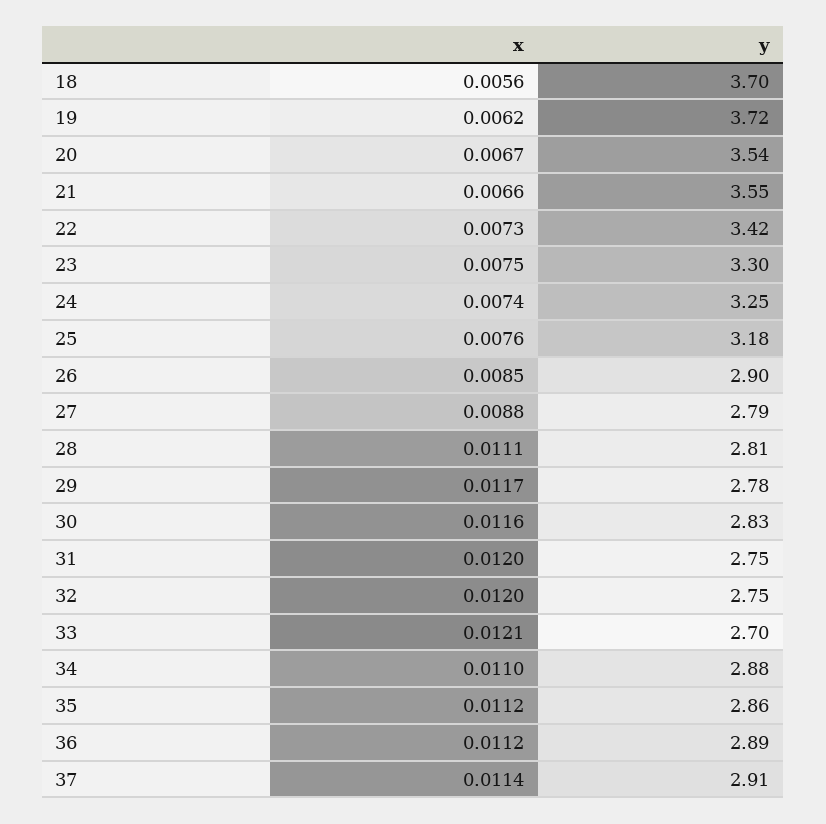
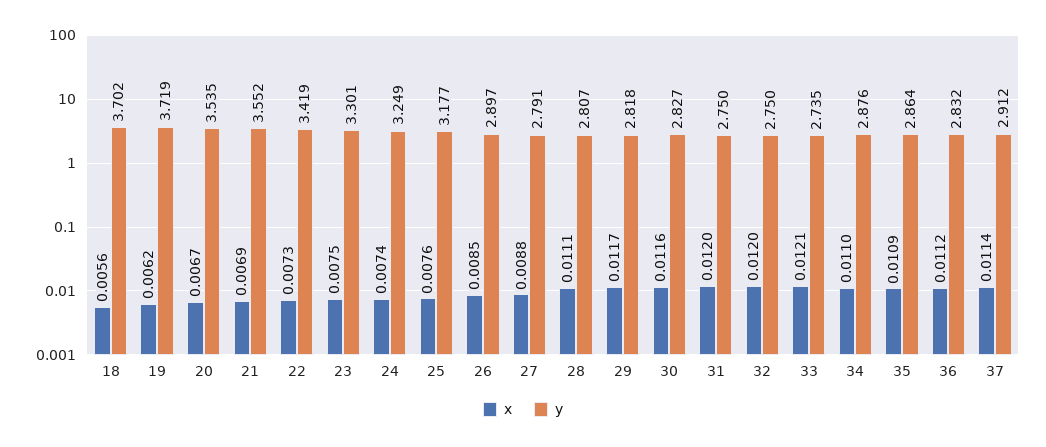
x, 21: 0.0066 -> 0.0069
y, 29: 2.78 -> 2.818
y, 33: 2.7 -> 2.735
x, 35: 0.0112 -> 0.0109
y, 36: 2.89 -> 2.832

